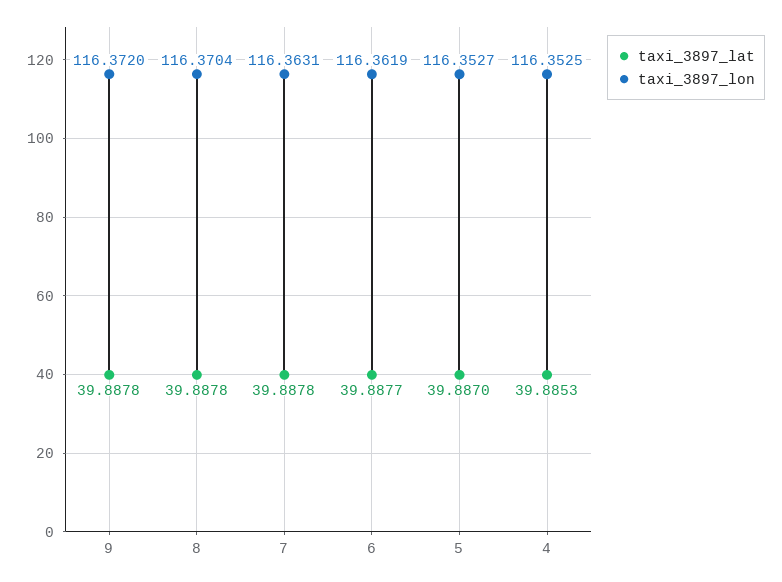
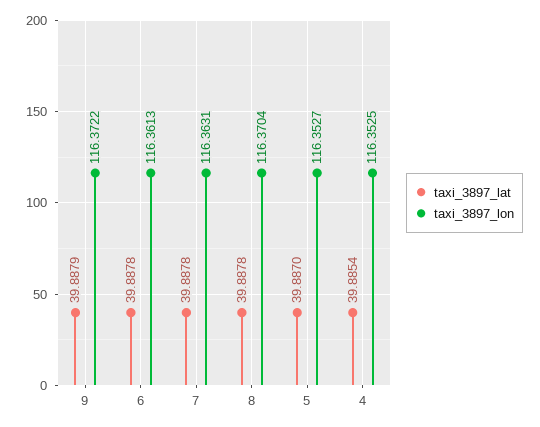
taxi_3897_lat, 9: 39.8878 -> 39.8879
taxi_3897_lon, 9: 116.372 -> 116.3722
taxi_3897_lat, 6: 39.8877 -> 39.8878
taxi_3897_lon, 6: 116.3619 -> 116.3613
taxi_3897_lat, 4: 39.8853 -> 39.8854

